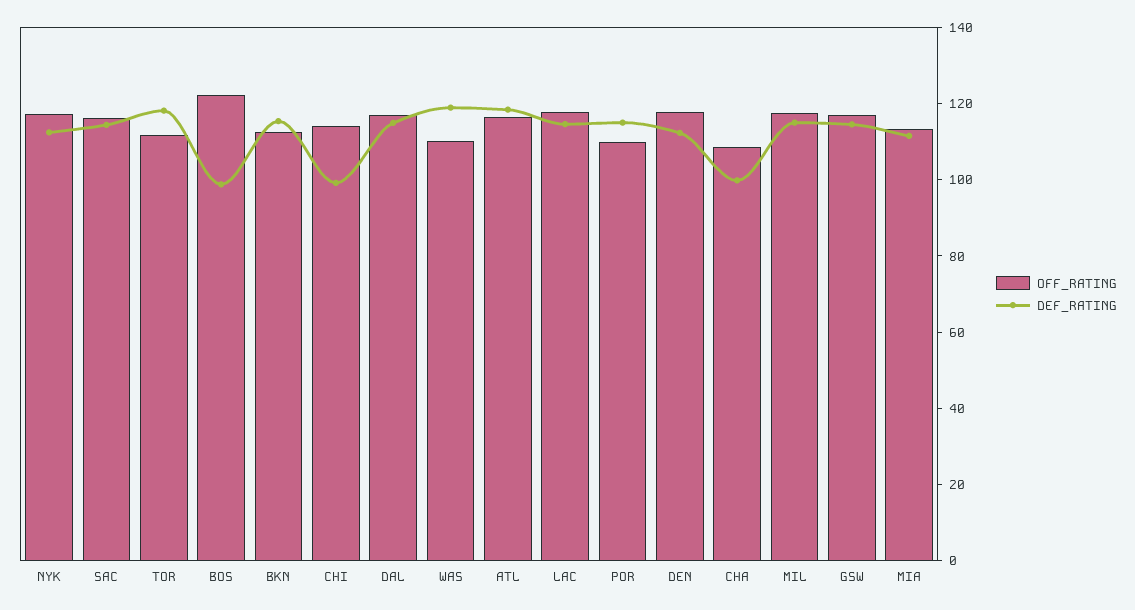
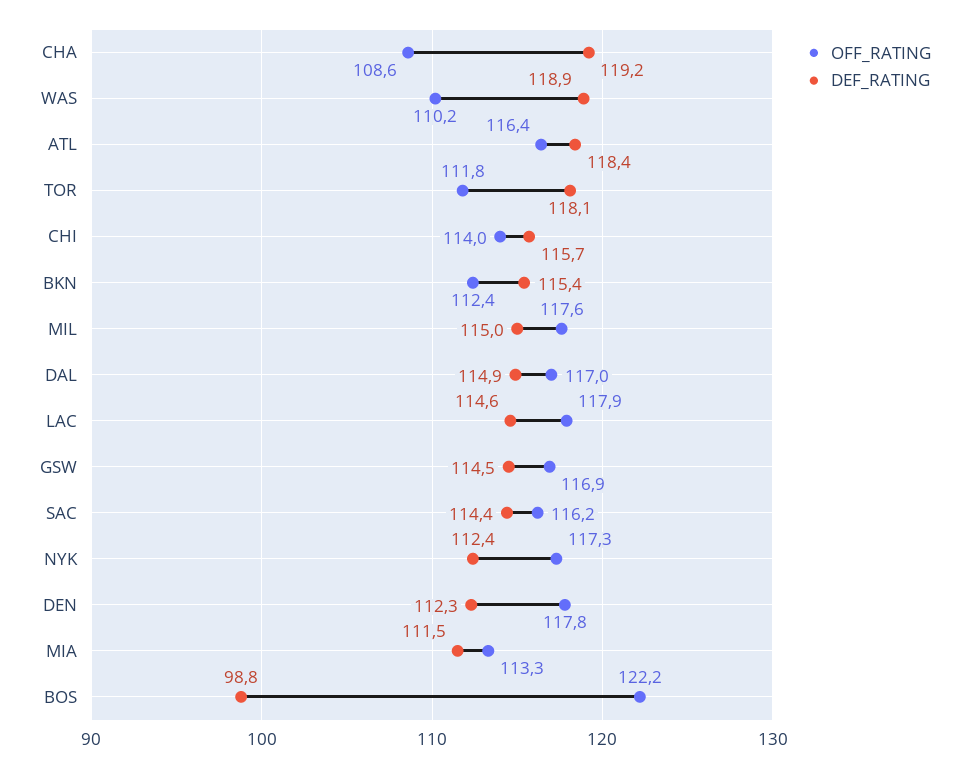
DEF_RATING, CHI: 100 -> 115.7
OFF_RATING, POR: 110 -> none
DEF_RATING, POR: 115 -> none
DEF_RATING, CHA: 100 -> 119.2

